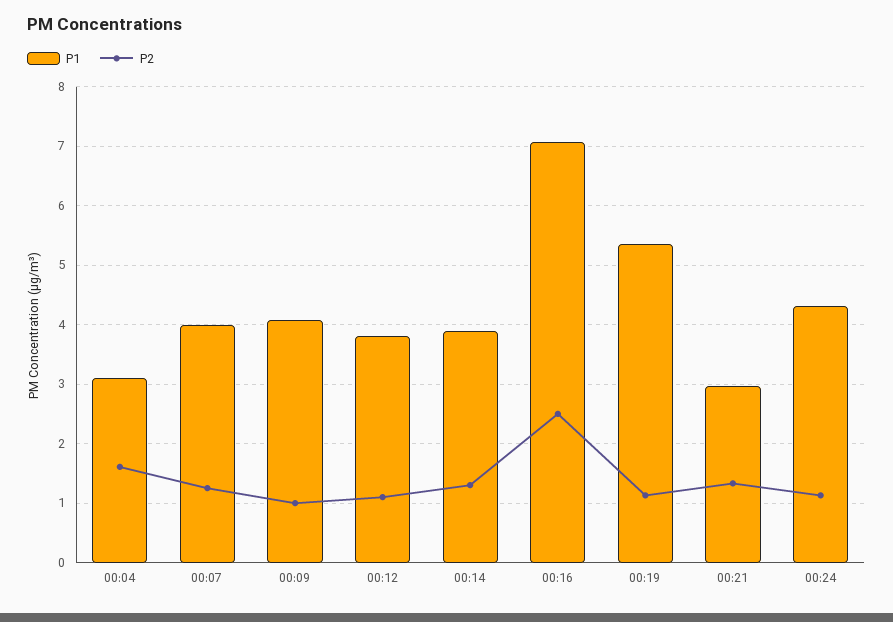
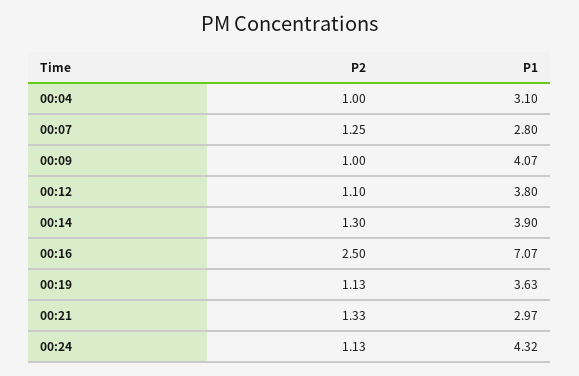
P2, 00:04: 1.6 -> 1
P1, 00:07: 4 -> 2.8
P1, 00:19: 5.4 -> 3.63

